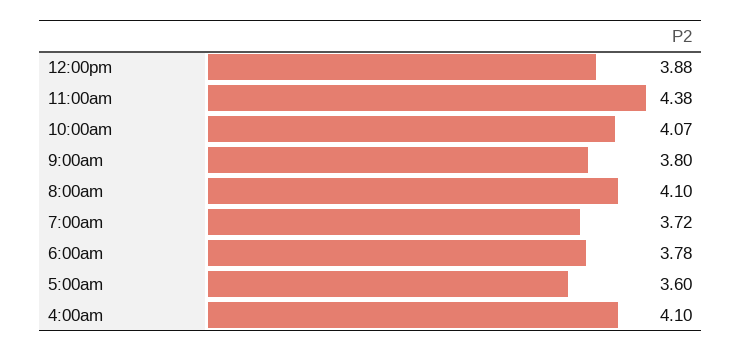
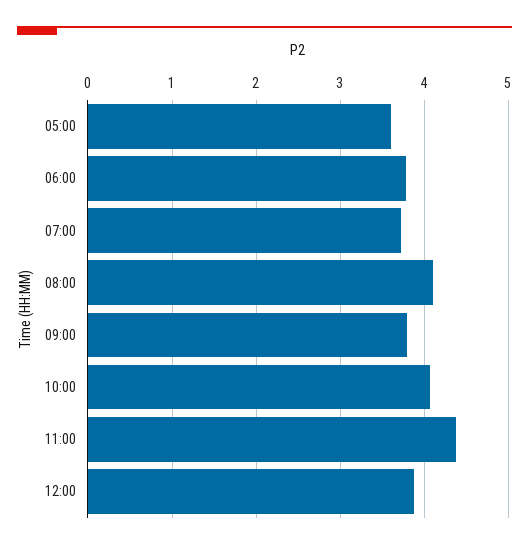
4:00am: 4.1 -> none

